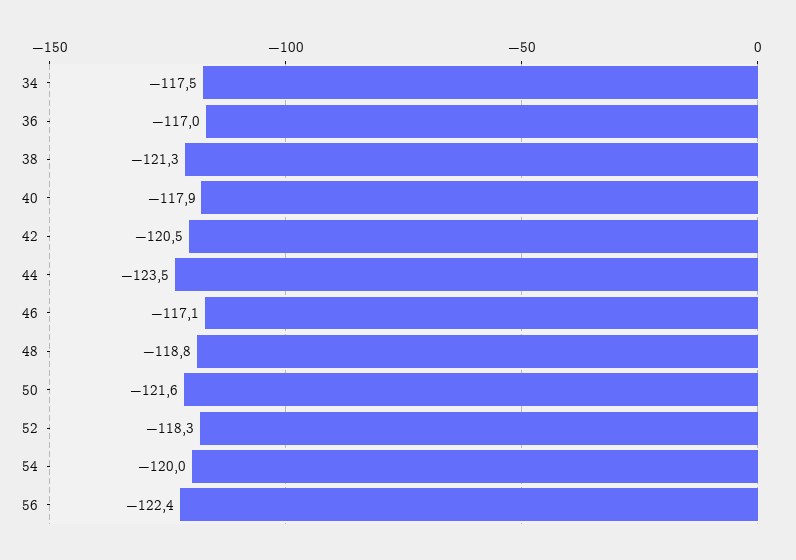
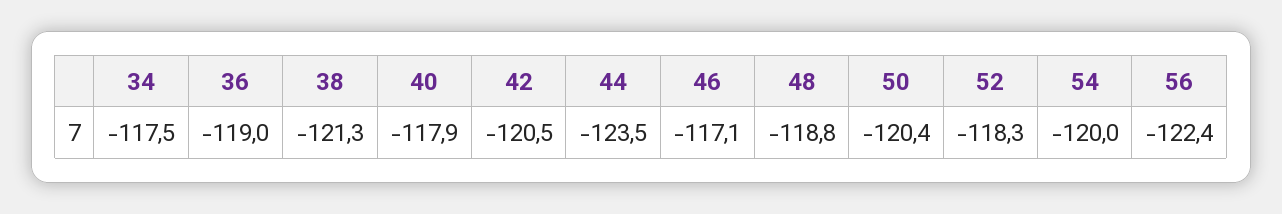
36: -117 -> -119
50: -121.6 -> -120.4

